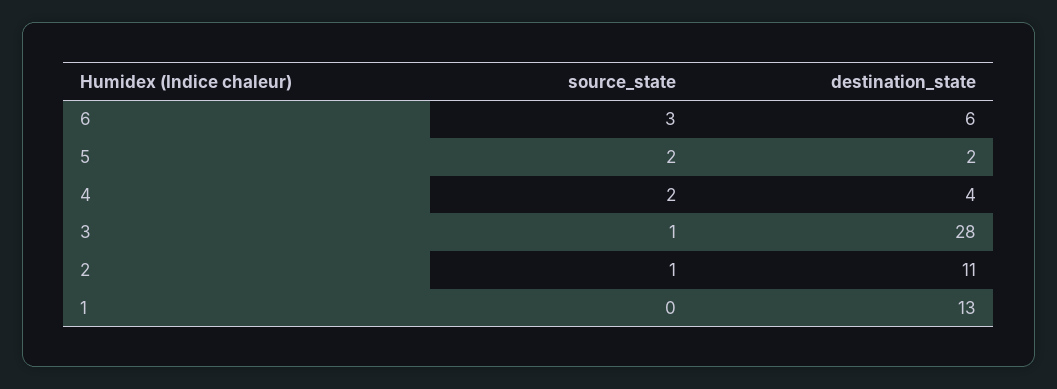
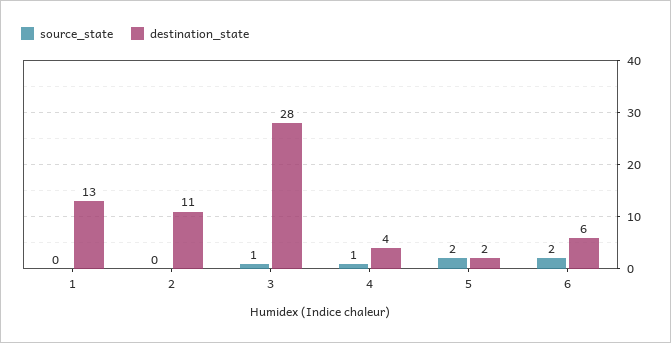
source_state, 6: 3 -> 2
source_state, 4: 2 -> 1
source_state, 2: 1 -> 0

